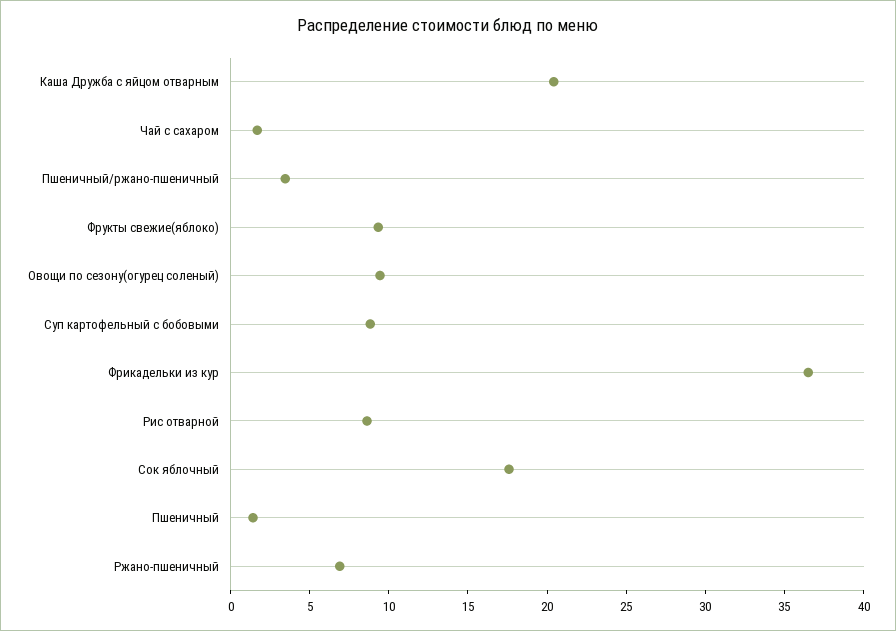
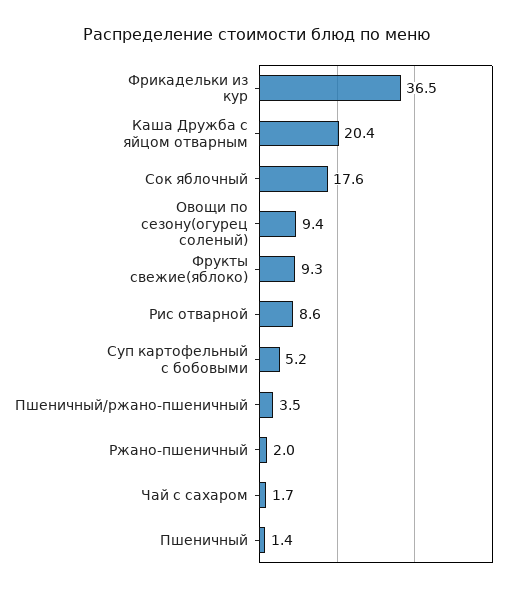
Суп картофельный с бобовыми: 9 -> 5.2
Ржано-пшеничный: 7 -> 2

